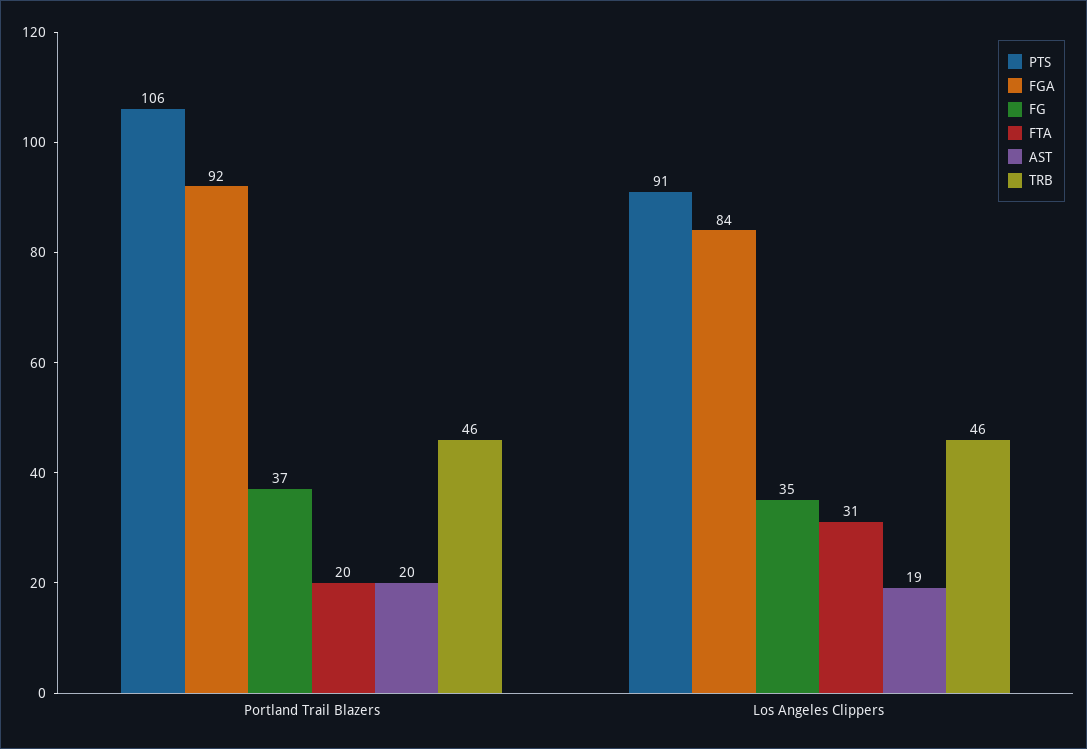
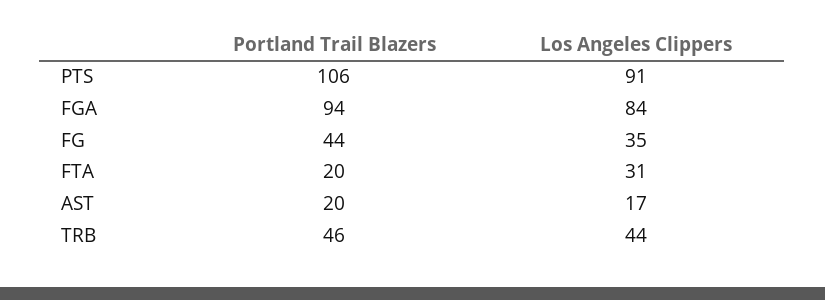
FGA, Portland Trail Blazers: 92 -> 94
FG, Portland Trail Blazers: 37 -> 44
AST, Los Angeles Clippers: 19 -> 17
TRB, Los Angeles Clippers: 46 -> 44

